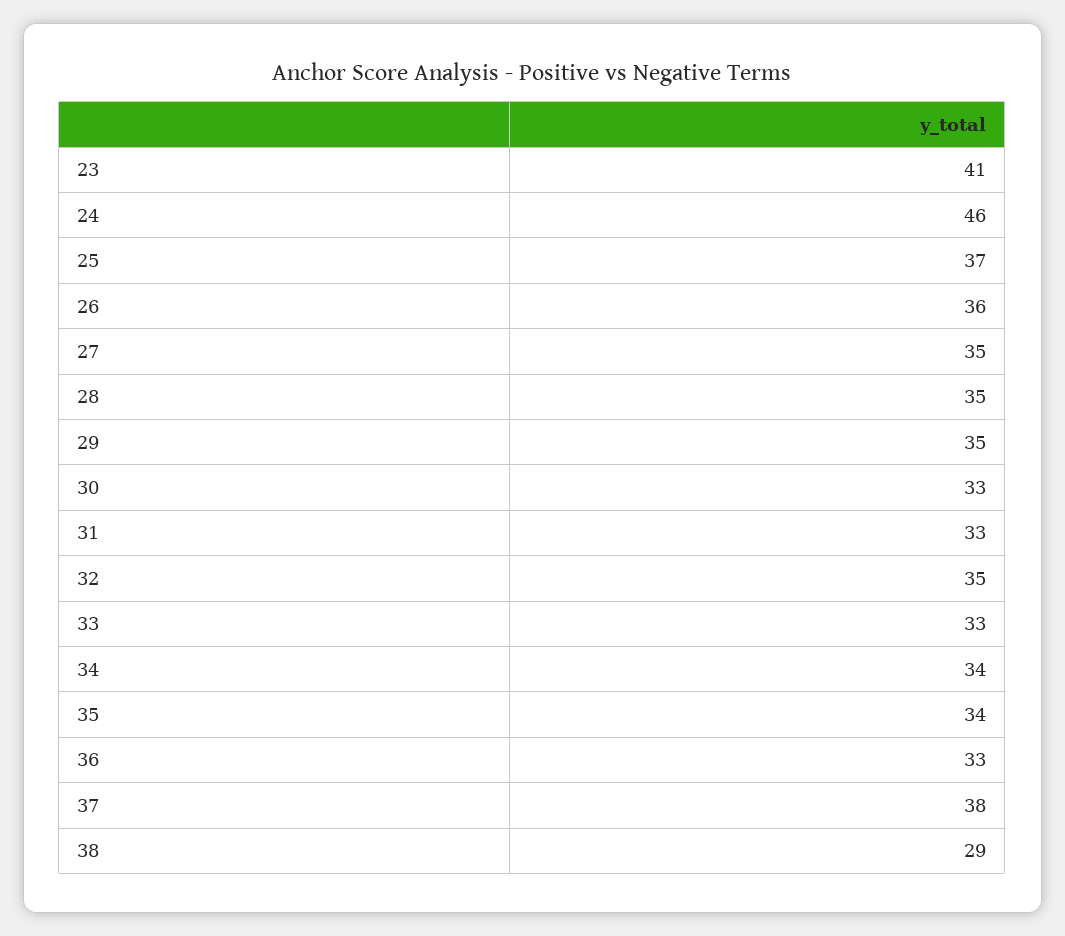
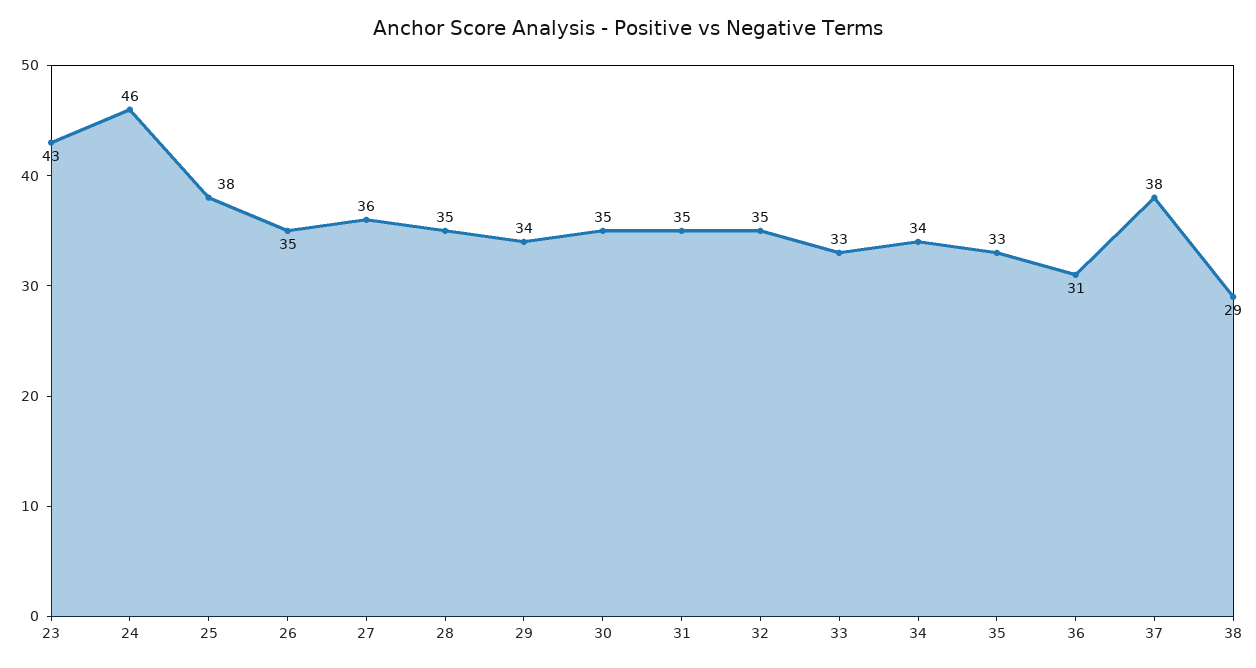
23: 41 -> 43
25: 37 -> 38
26: 36 -> 35
27: 35 -> 36
29: 35 -> 34
30: 33 -> 35
31: 33 -> 35
35: 34 -> 33
36: 33 -> 31

